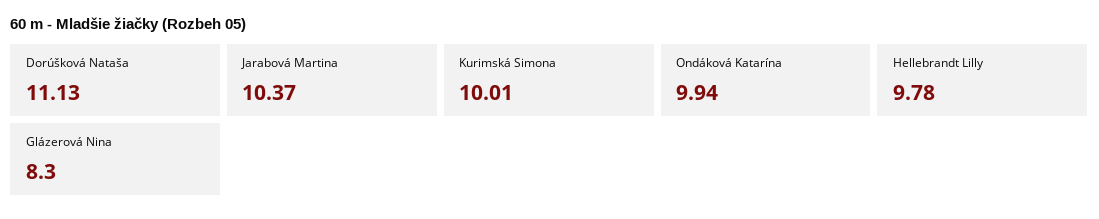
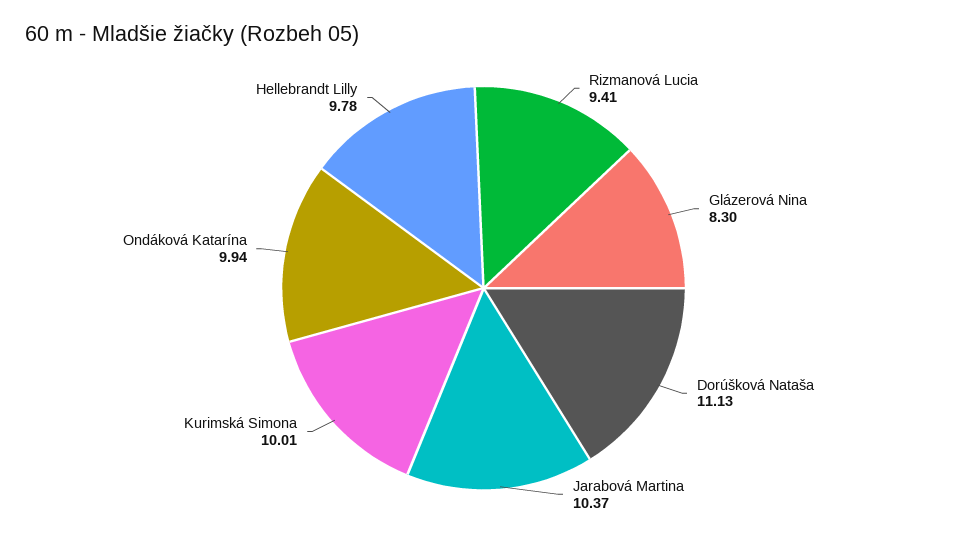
Rizmanová Lucia: none -> 9.41

